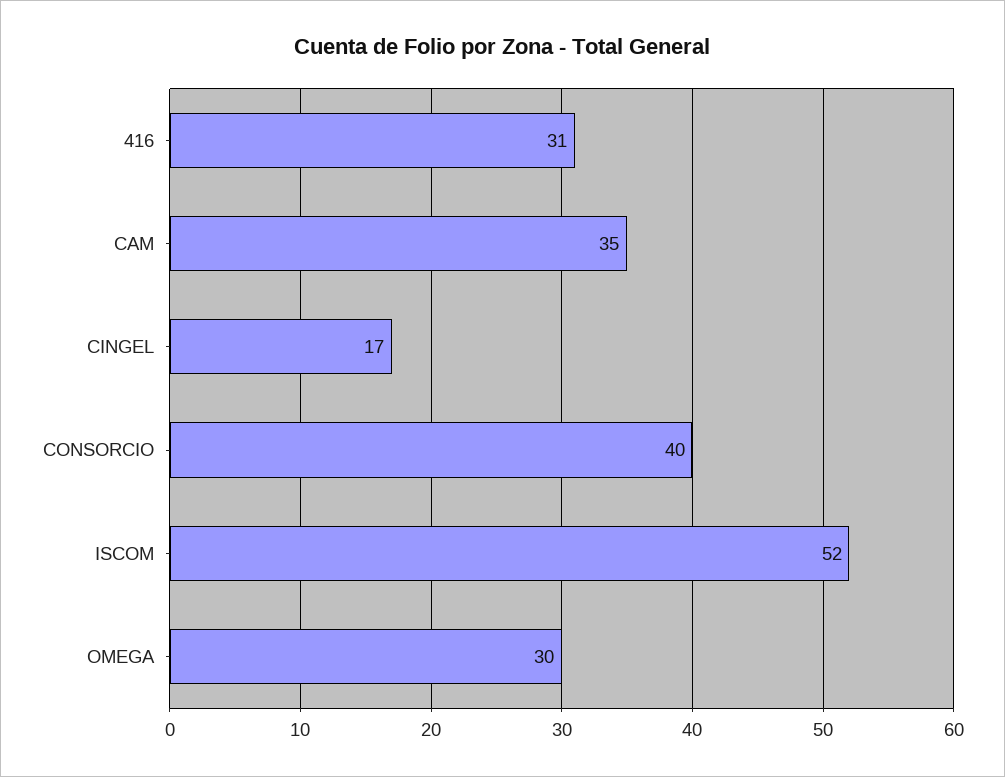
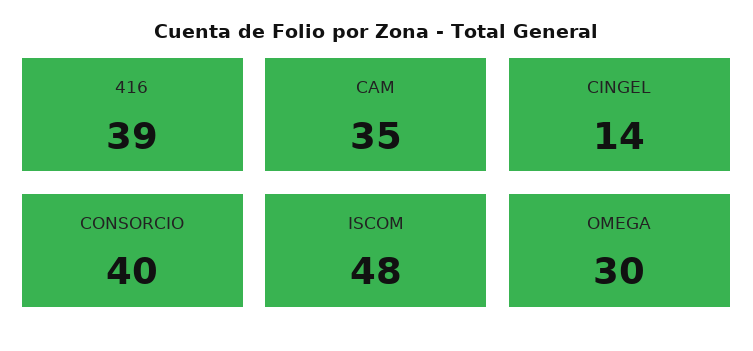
416: 31 -> 39
CINGEL: 17 -> 14
ISCOM: 52 -> 48

